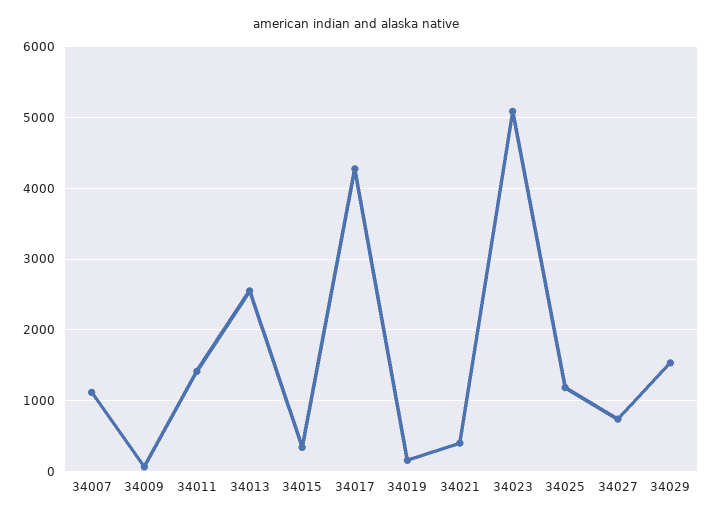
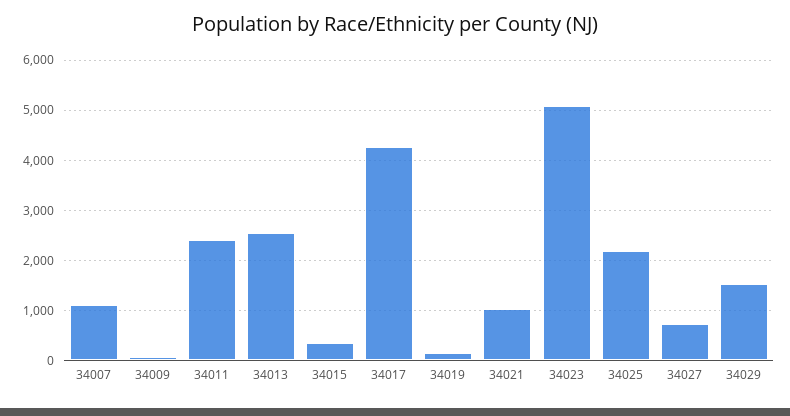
34011: 1400 -> 2400
34021: 400 -> 1000
34025: 1200 -> 2200

